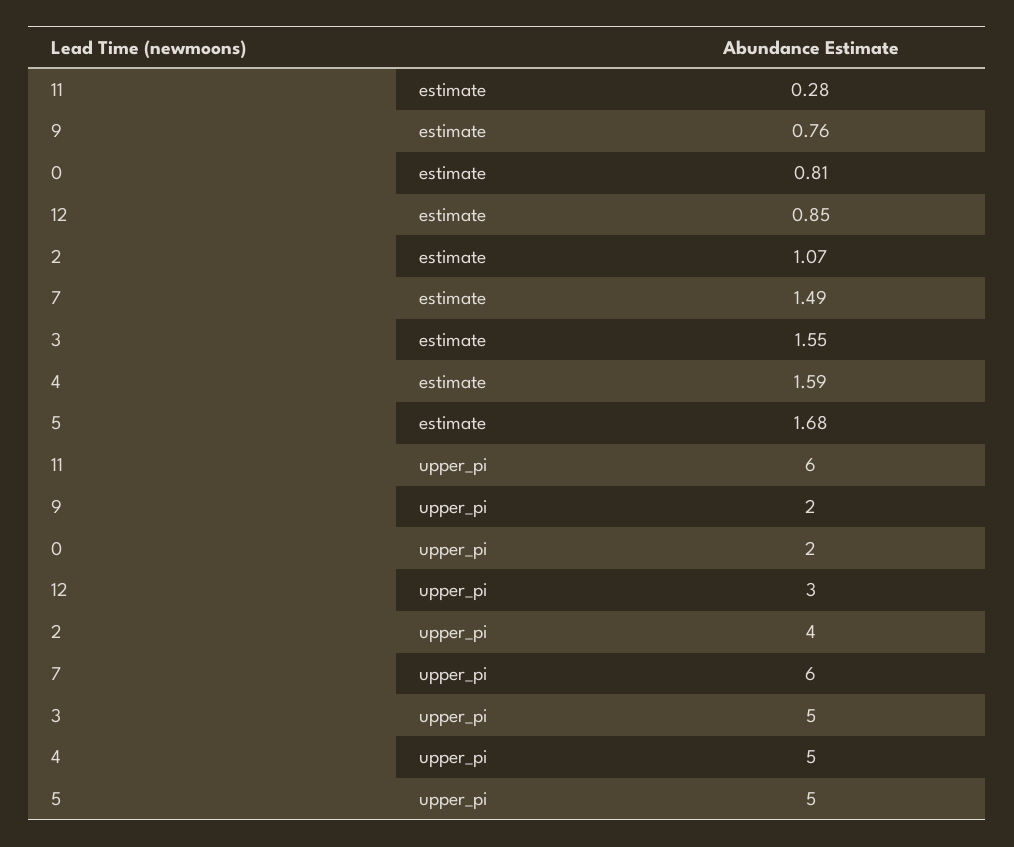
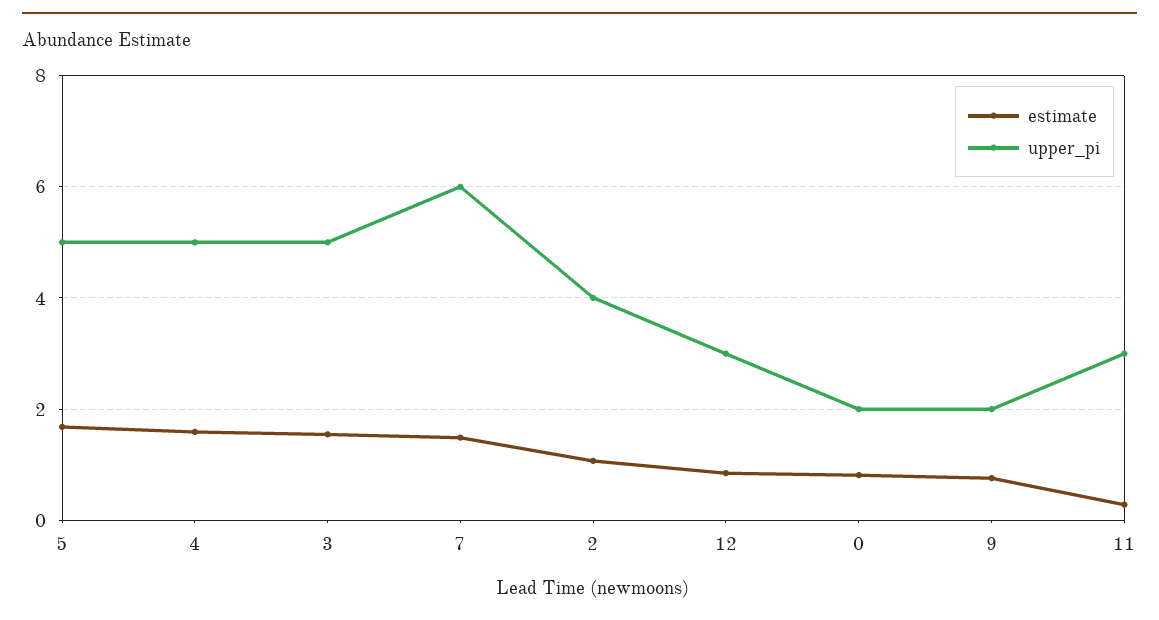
upper_pi, 11: 6 -> 3

